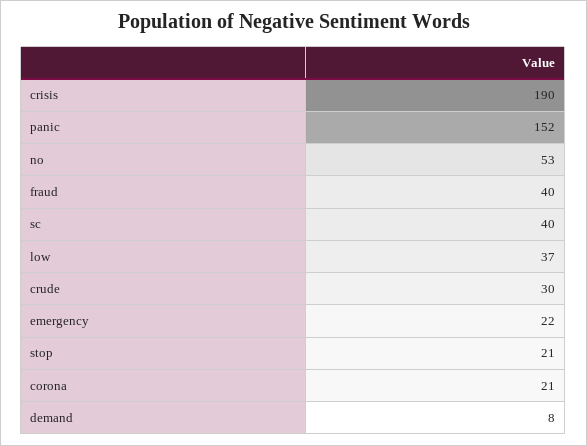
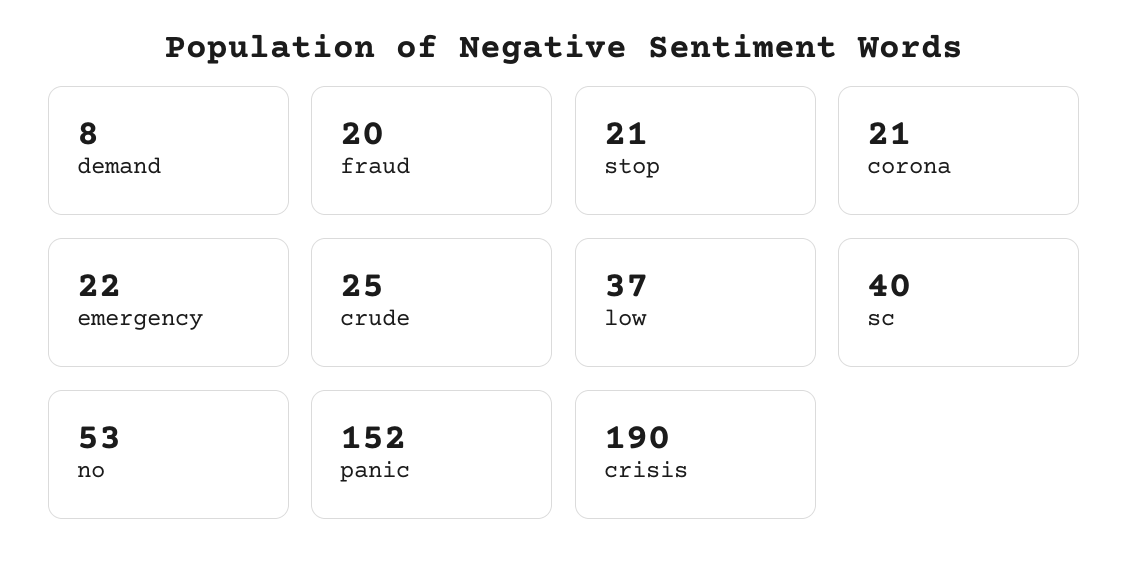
fraud: 40 -> 20
crude: 30 -> 25

